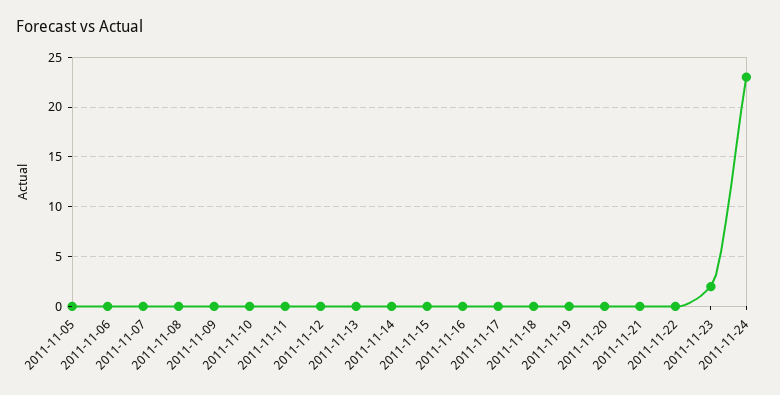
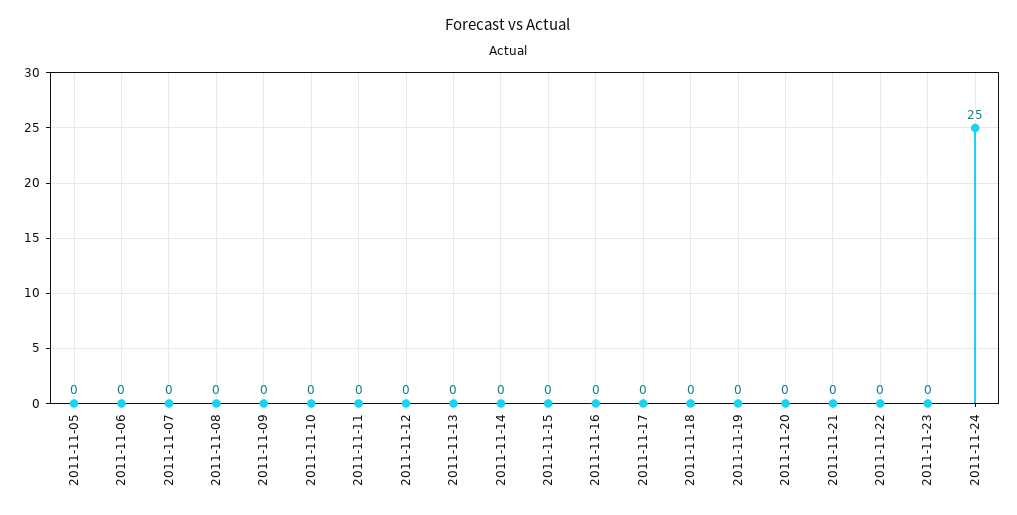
2011-11-23: 2 -> 0
2011-11-24: 23 -> 25

